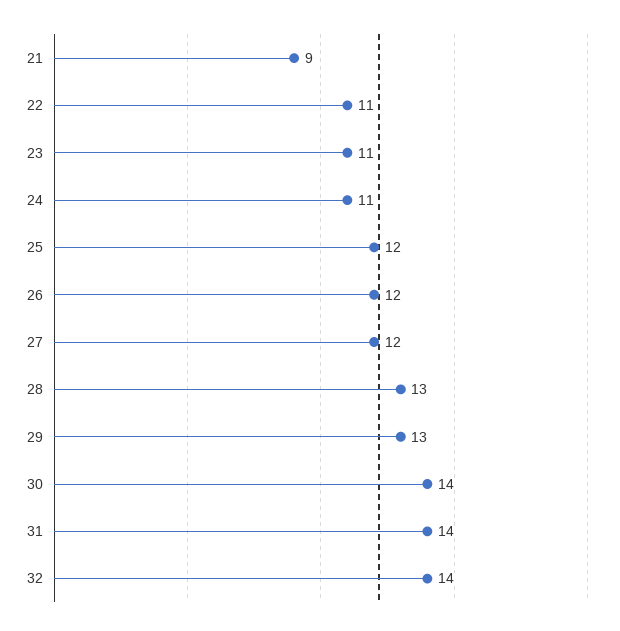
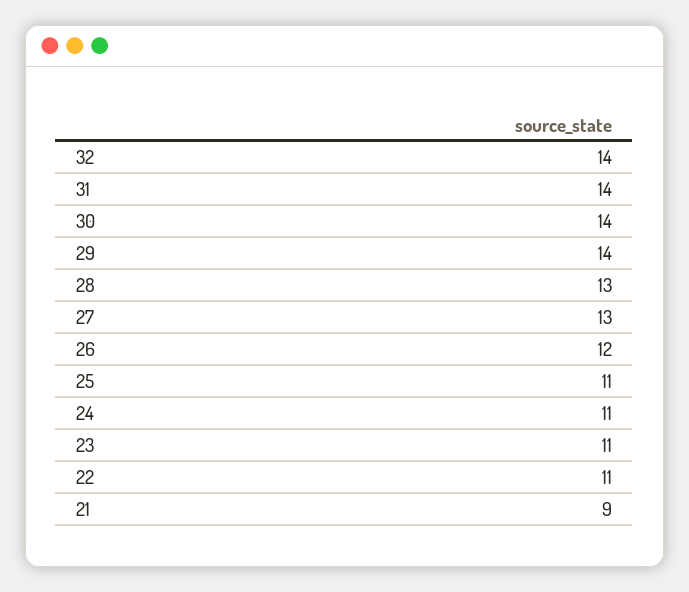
25: 12 -> 11
27: 12 -> 13
29: 13 -> 14

